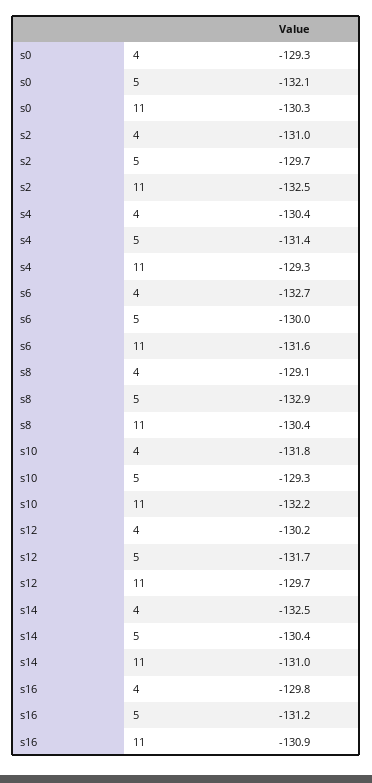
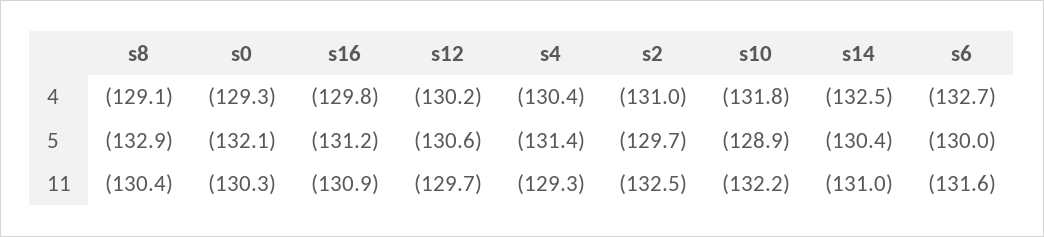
s10, 5: -129.3 -> -128.9
s12, 5: -131.7 -> -130.6

